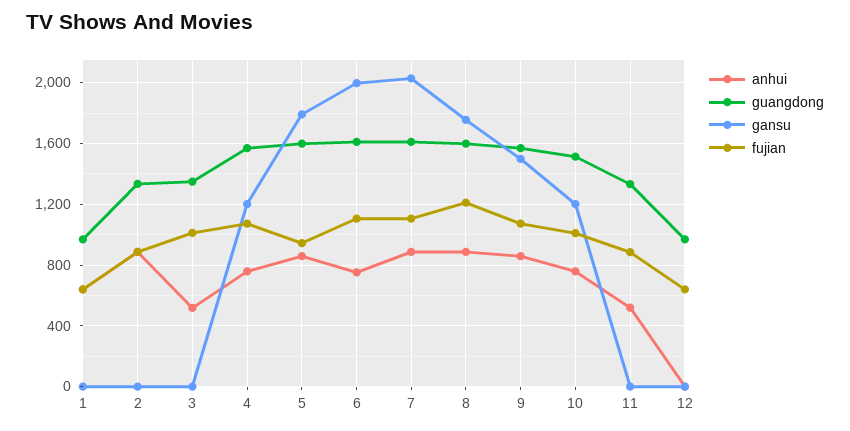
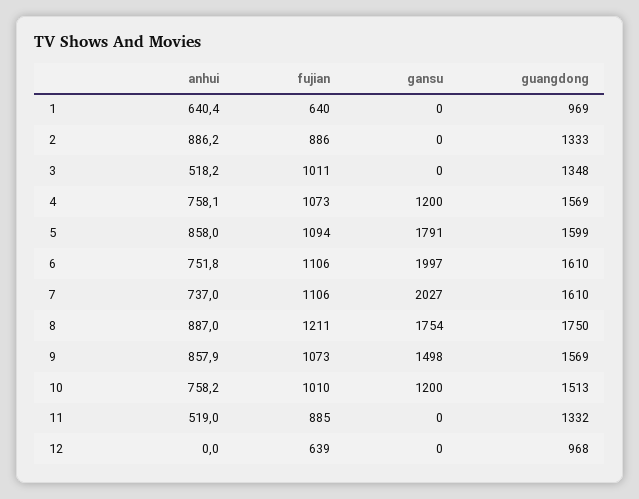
fujian, 5: 950 -> 1094
anhui, 7: 900 -> 737
guangdong, 8: 1600 -> 1750

